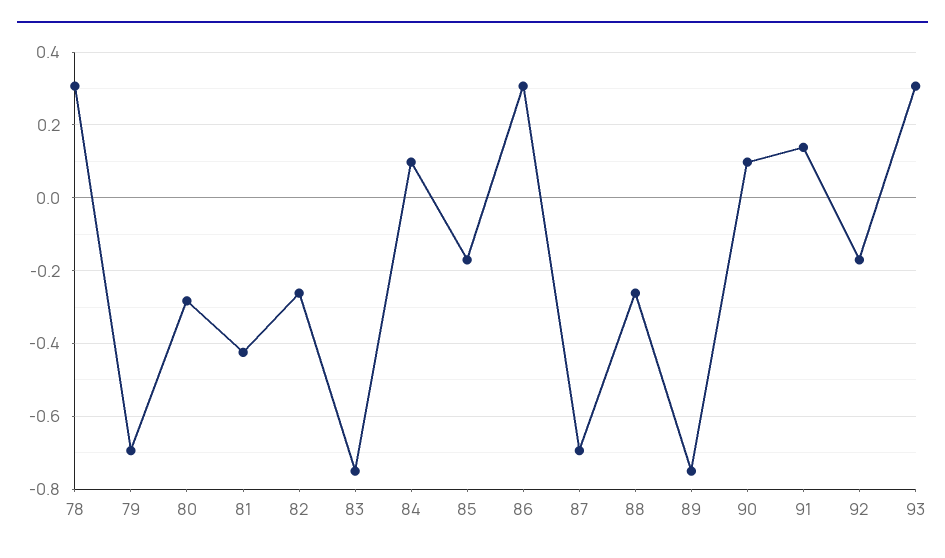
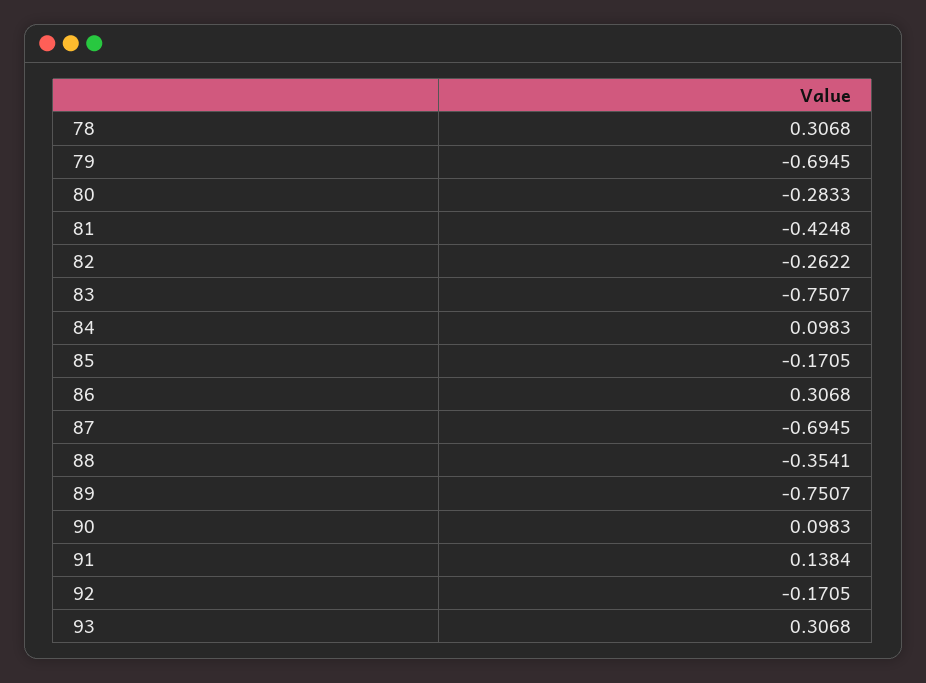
88: -0.26 -> -0.3541

